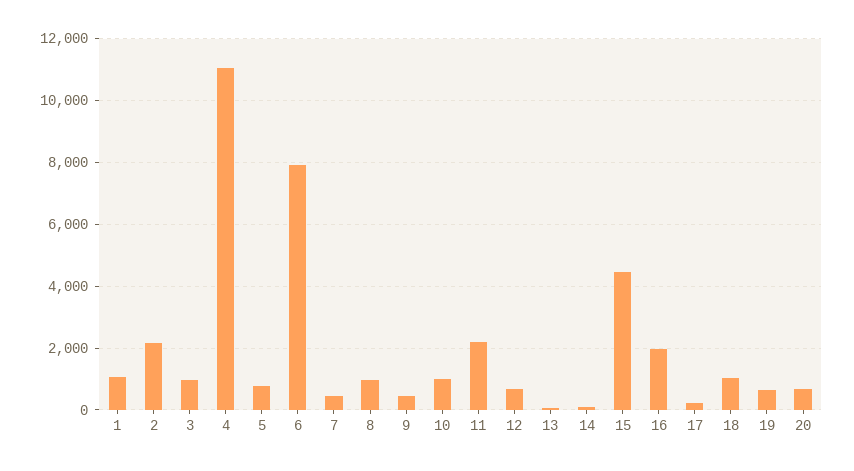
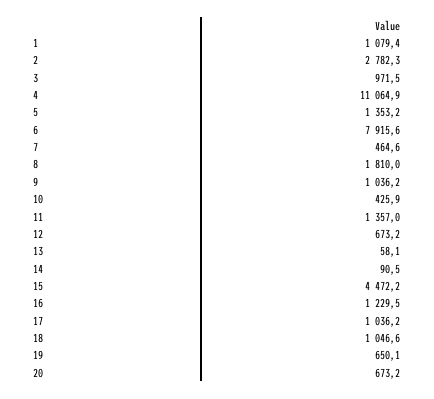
2: 2200 -> 2782.3
5: 800 -> 1353.2
8: 1000 -> 1810
9: 400 -> 1036.2
10: 1000 -> 425.9
11: 2200 -> 1357
16: 2000 -> 1229.5
17: 200 -> 1036.2

